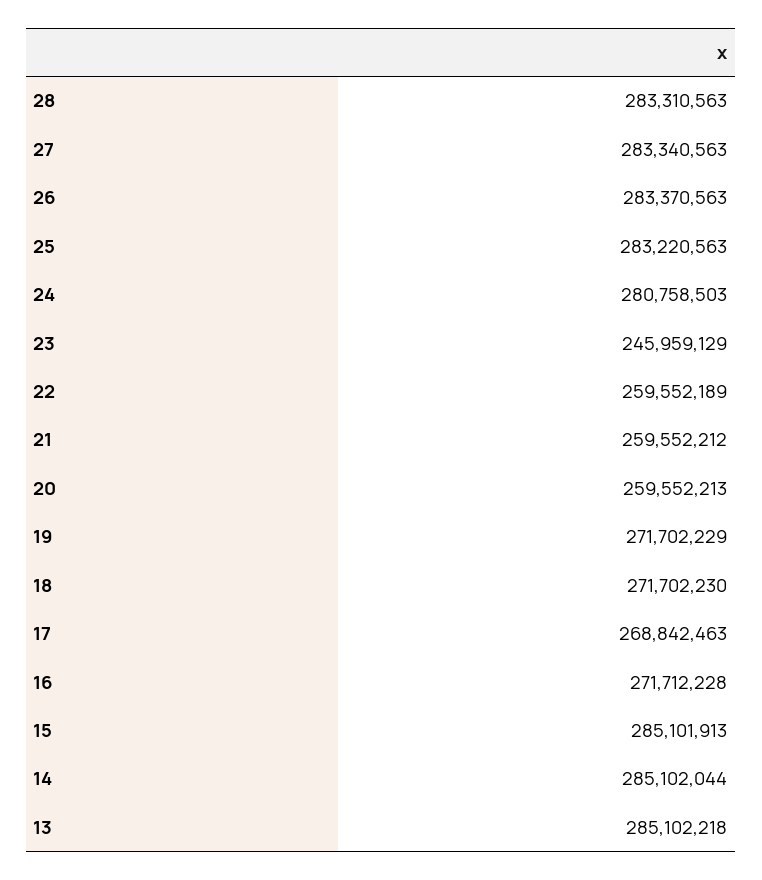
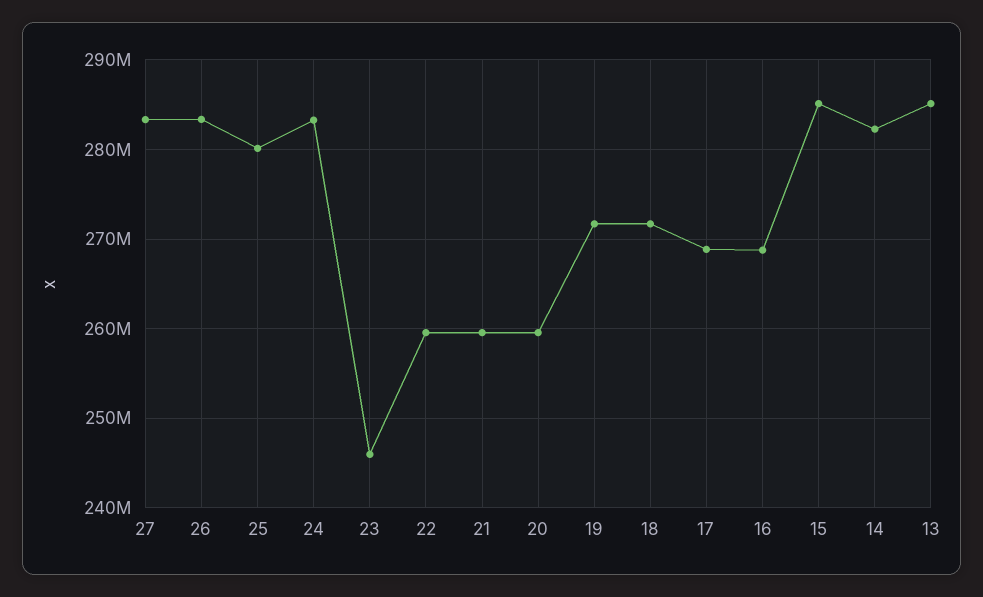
28: 283310563 -> none
25: 283220563 -> 280000000
24: 280758503 -> 283000000
16: 271712228 -> 269000000
14: 285102044 -> 282000000

